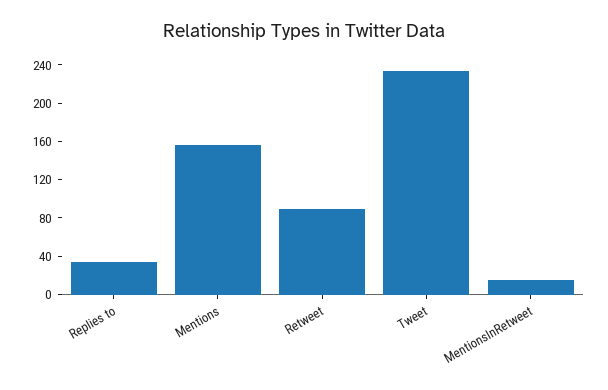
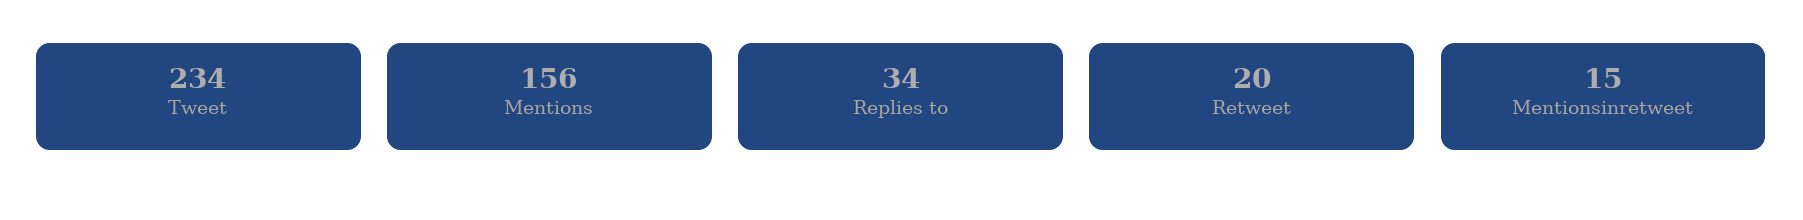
Retweet: 90 -> 20

